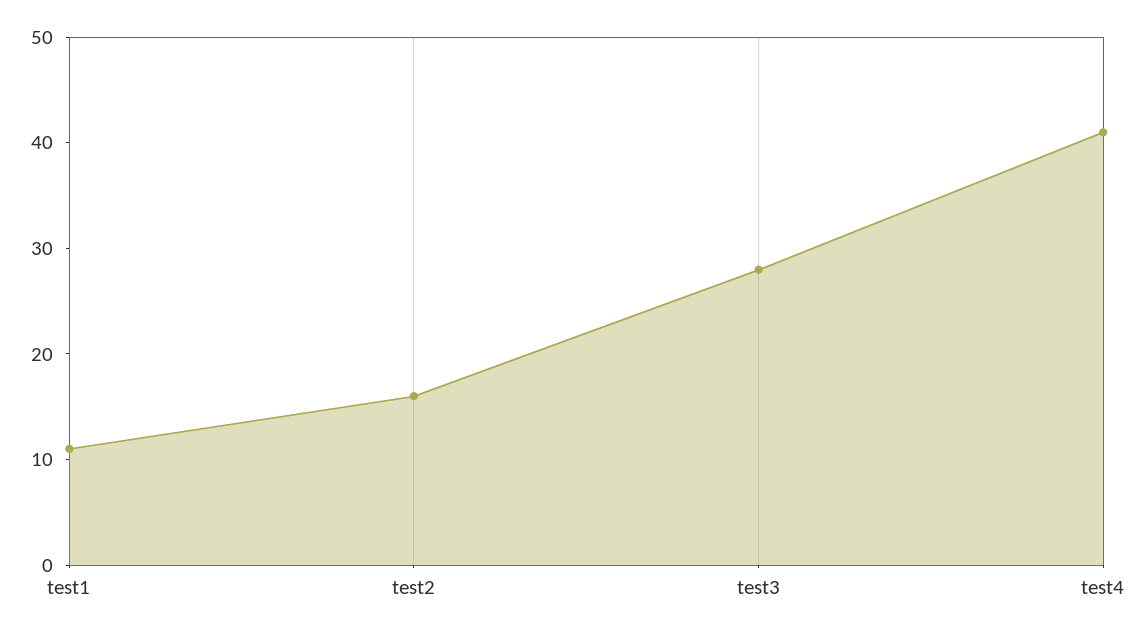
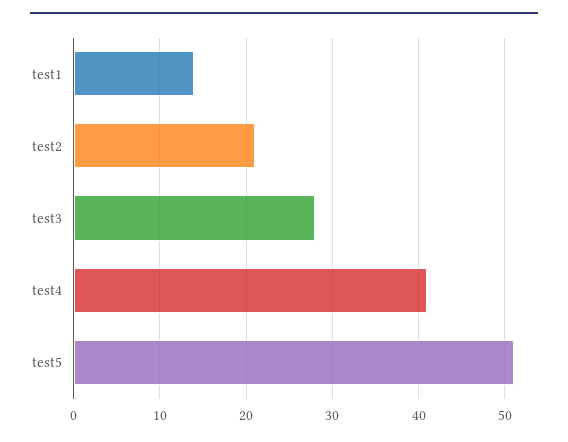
test1: 11 -> 14
test2: 16 -> 21
test5: none -> 51

